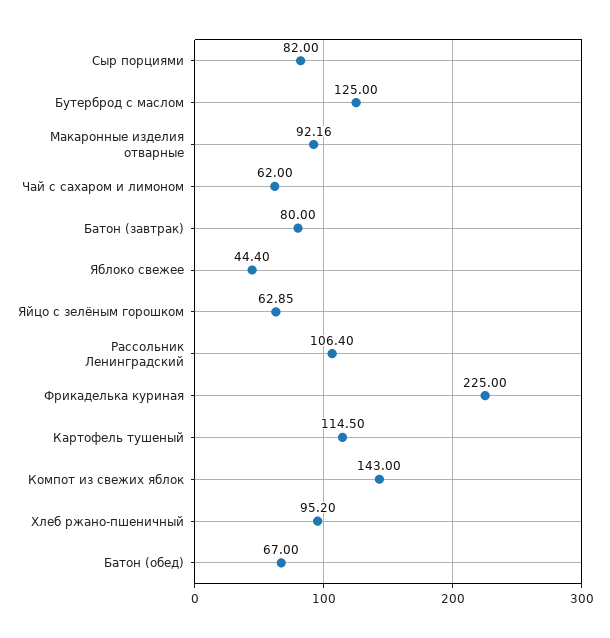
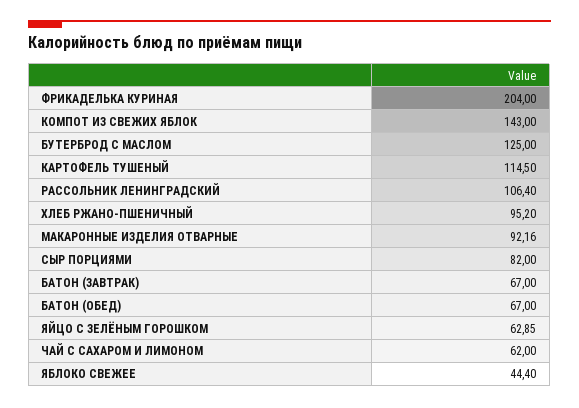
Батон (завтрак): 80 -> 67
Фрикаделька куриная: 225 -> 204

